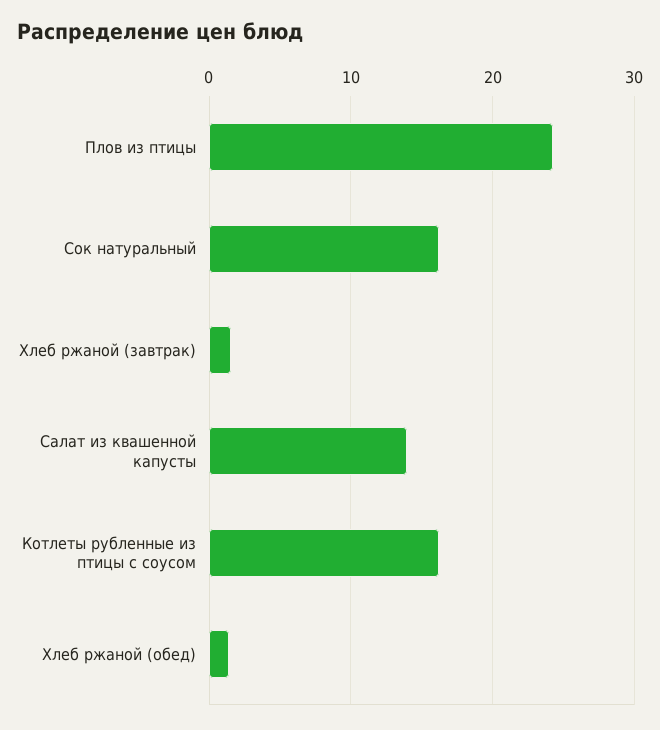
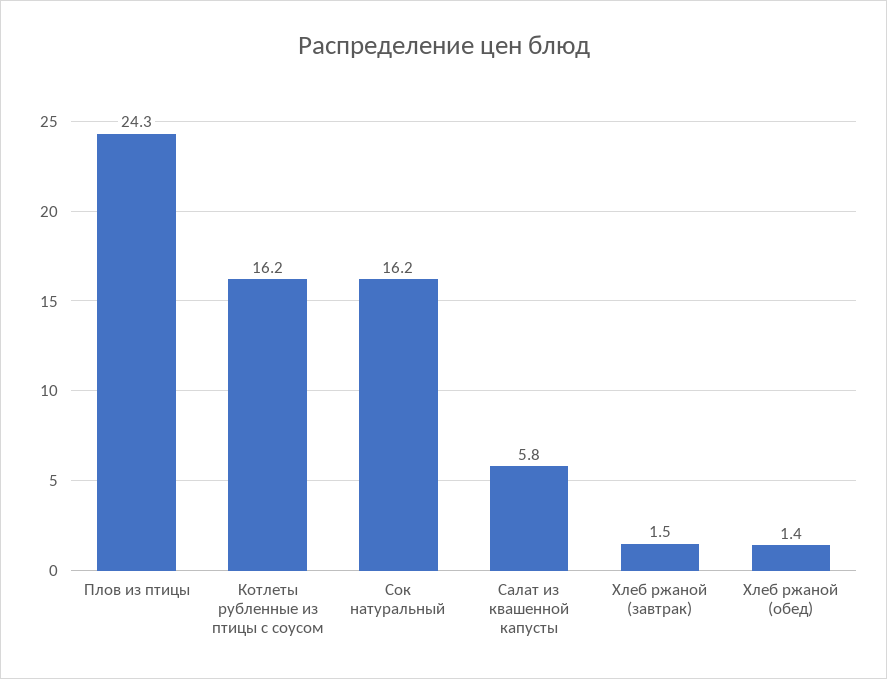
Салат из квашенной капусты: 14 -> 5.8

